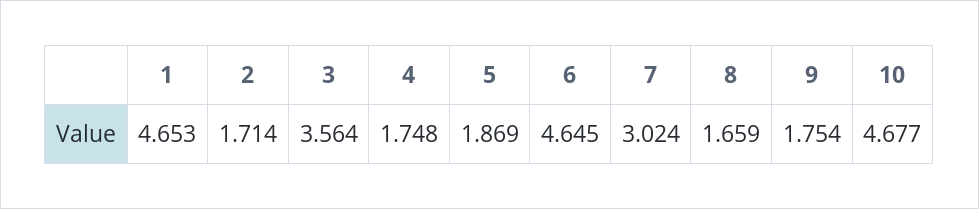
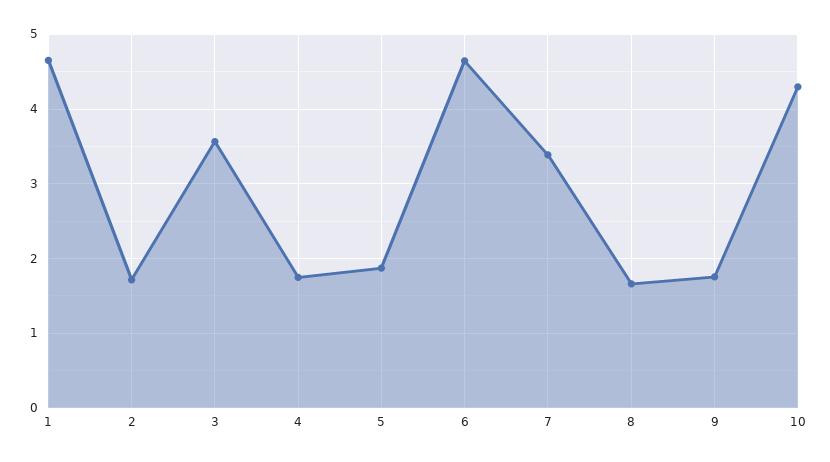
7: 3.024 -> 3.4
10: 4.677 -> 4.3

